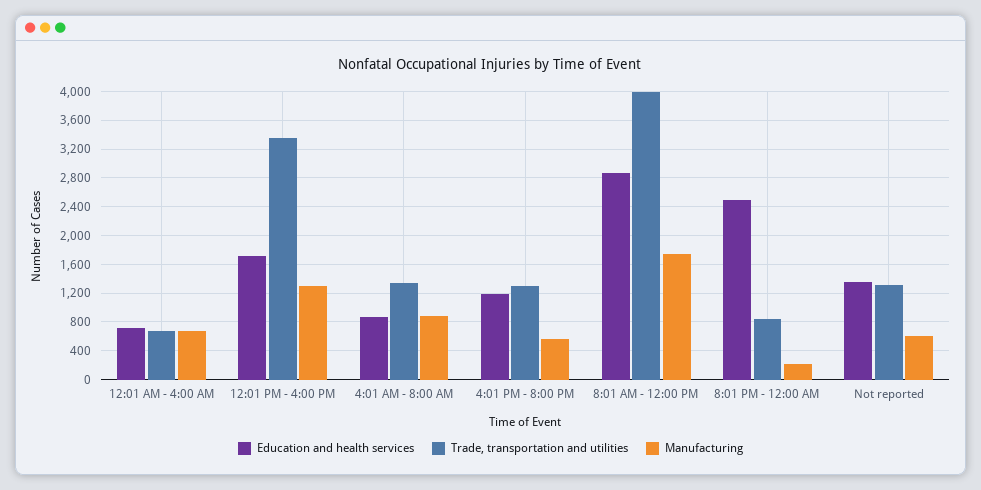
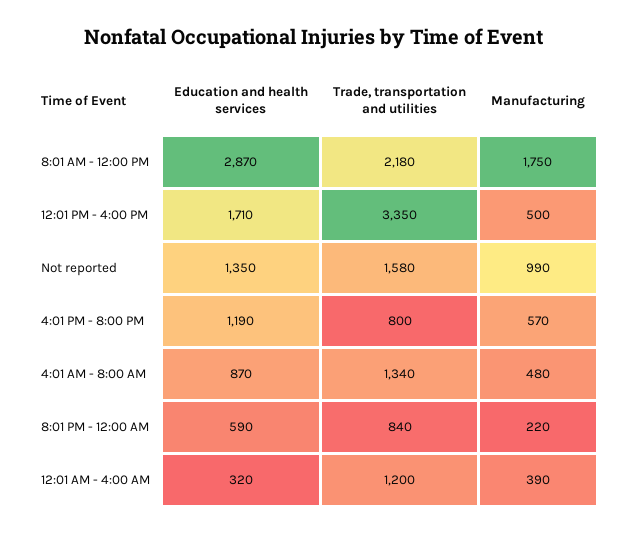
Education and health services, 12:01 AM - 4:00 AM: 700 -> 320
Trade, transportation and utilities, 12:01 AM - 4:00 AM: 700 -> 1200
Manufacturing, 12:01 AM - 4:00 AM: 700 -> 390
Manufacturing, 12:01 PM - 4:00 PM: 1300 -> 500
Manufacturing, 4:01 AM - 8:00 AM: 900 -> 480
Trade, transportation and utilities, 4:01 PM - 8:00 PM: 1300 -> 800
Trade, transportation and utilities, 8:01 AM - 12:00 PM: 4000 -> 2180
Education and health services, 8:01 PM - 12:00 AM: 2500 -> 590
Trade, transportation and utilities, Not reported: 1300 -> 1580
Manufacturing, Not reported: 600 -> 990

